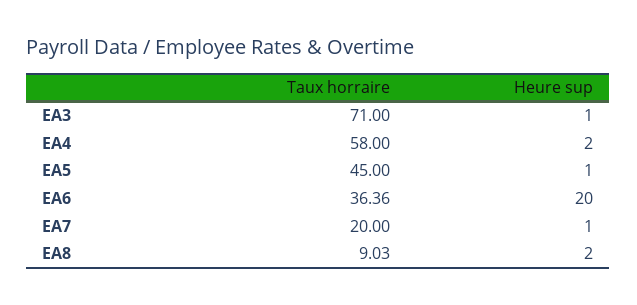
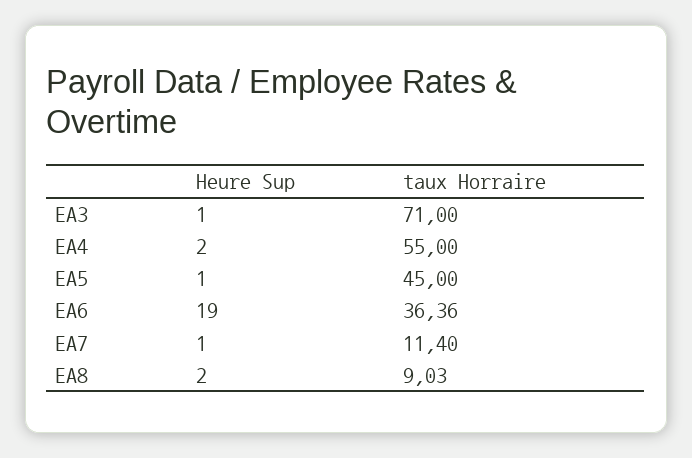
Taux horraire, EA4: 58 -> 55
Heure sup, EA6: 20 -> 19
Taux horraire, EA7: 20 -> 11.4

